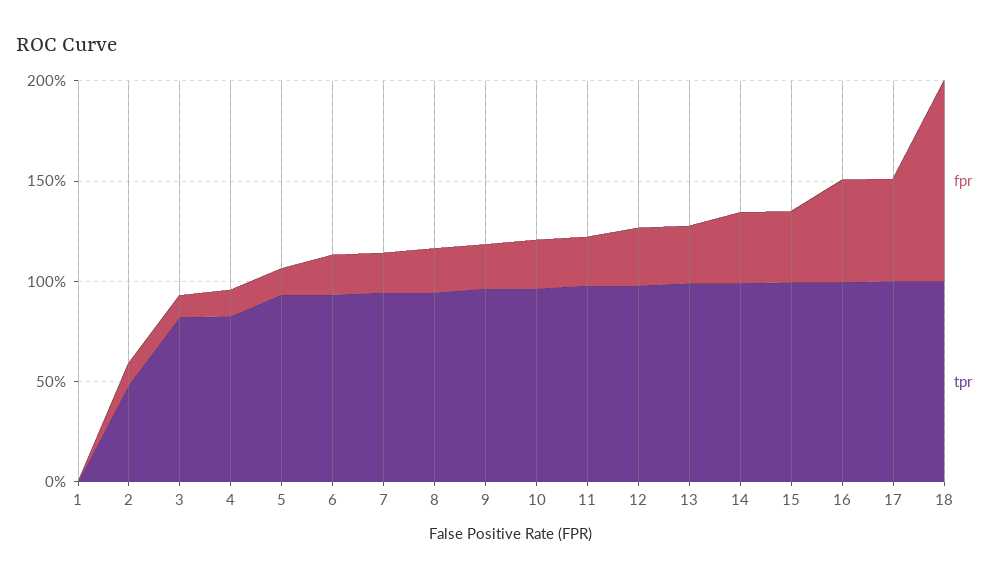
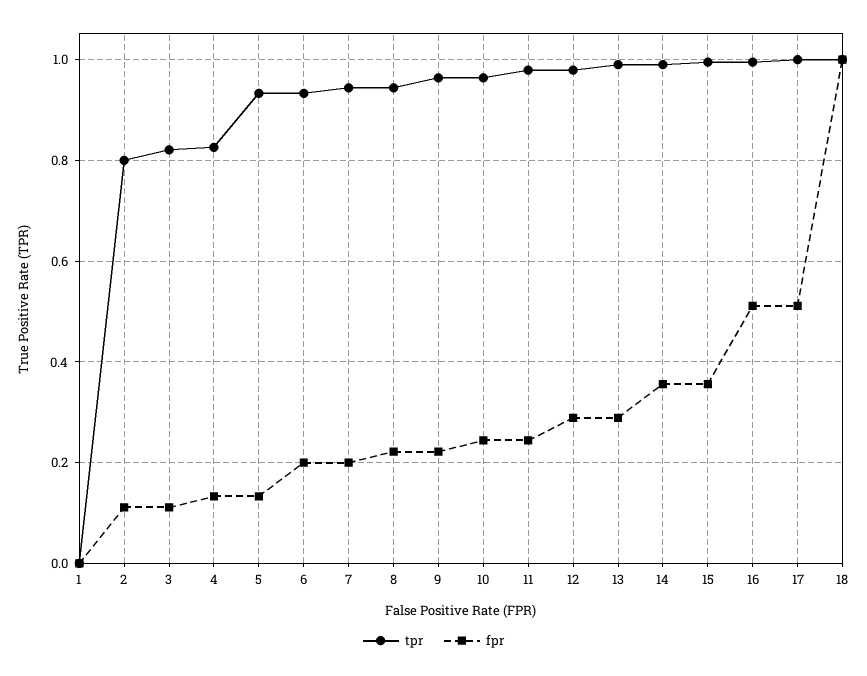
tpr, 2: 0.5 -> 0.8

